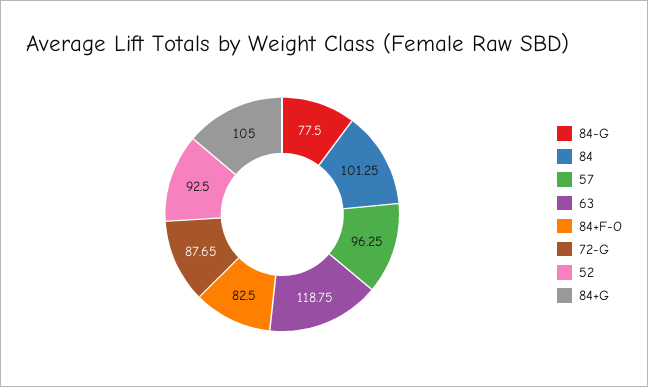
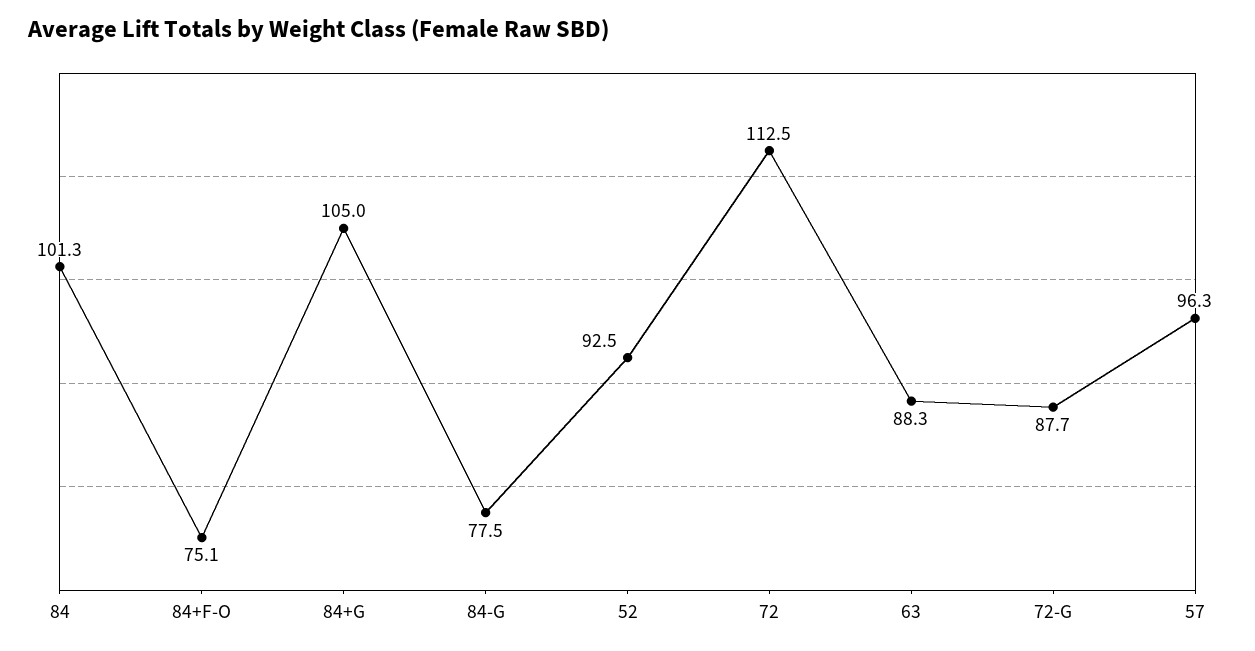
63: 118.75 -> 88.3
84+F-O: 82.5 -> 75.1
72: none -> 112.5

